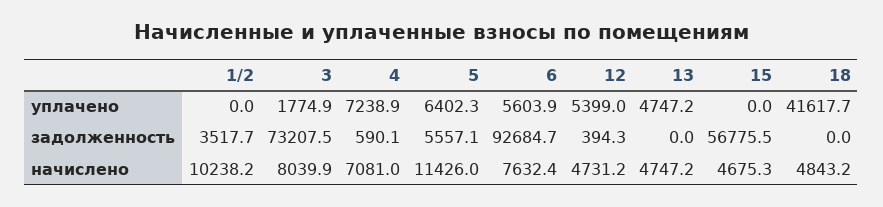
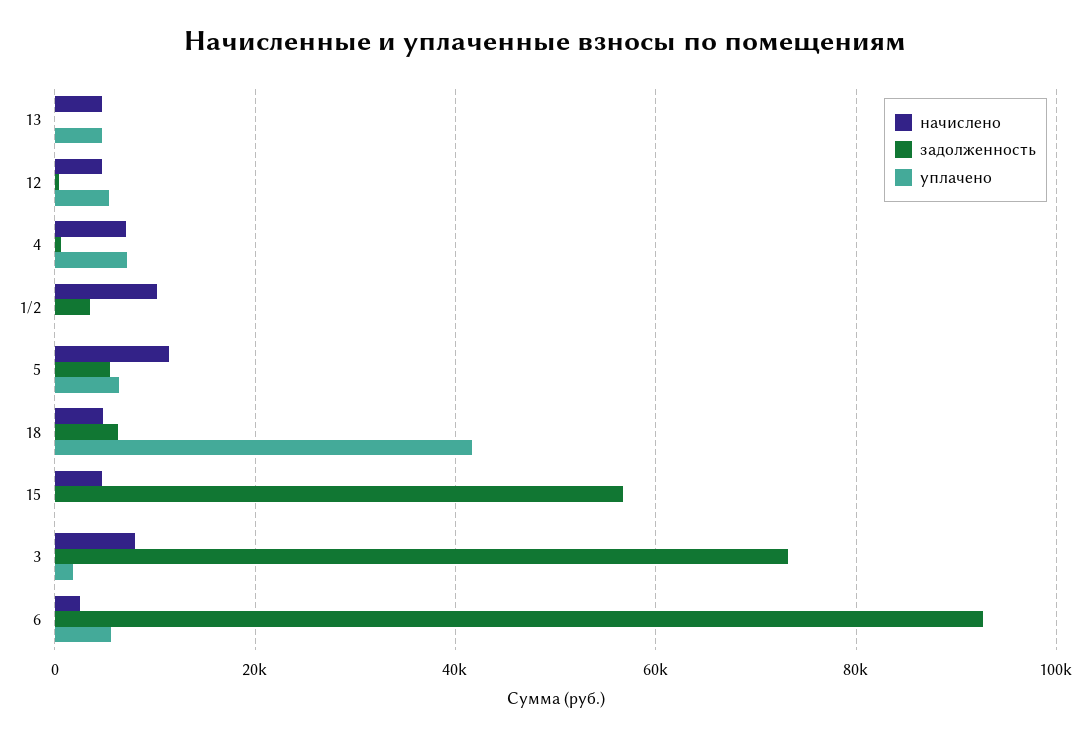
задолженность, 18: 0 -> 6000
начислено, 6: 7632.4 -> 2000

